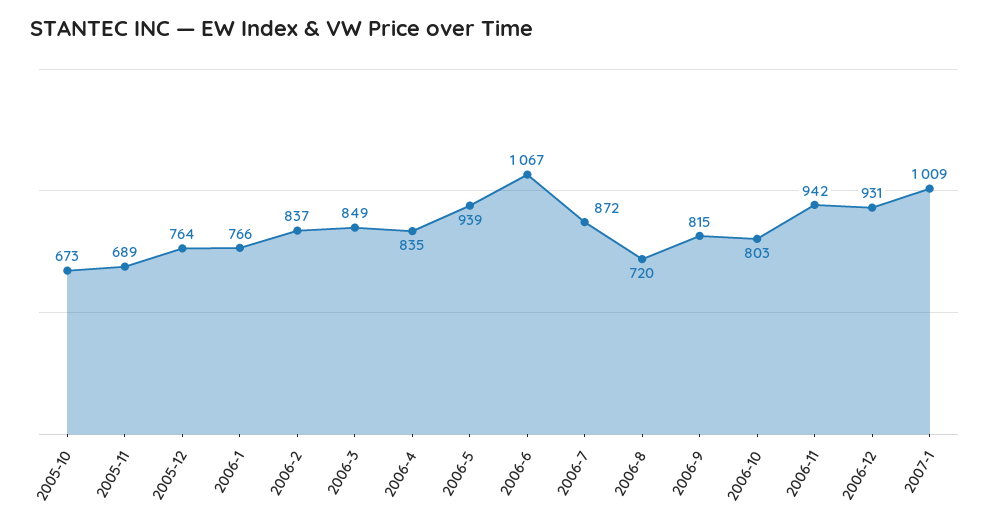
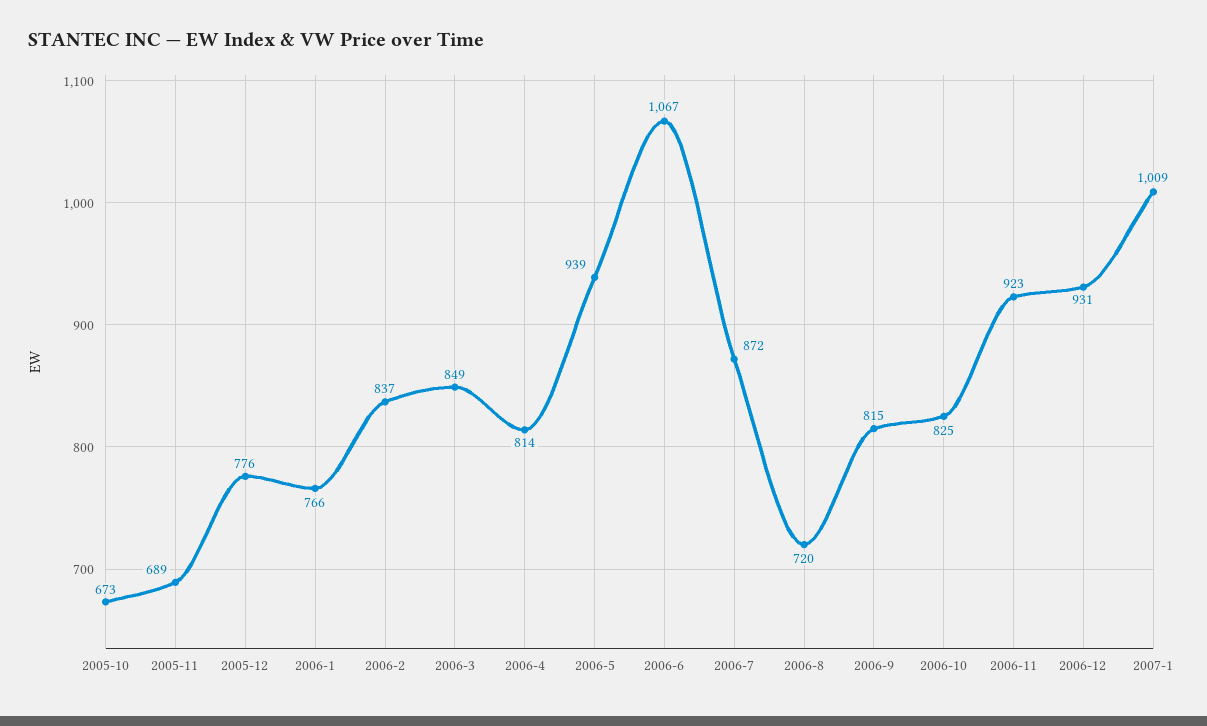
2005-12: 764 -> 776
2006-4: 835 -> 814
2006-10: 803 -> 825
2006-11: 942 -> 923

